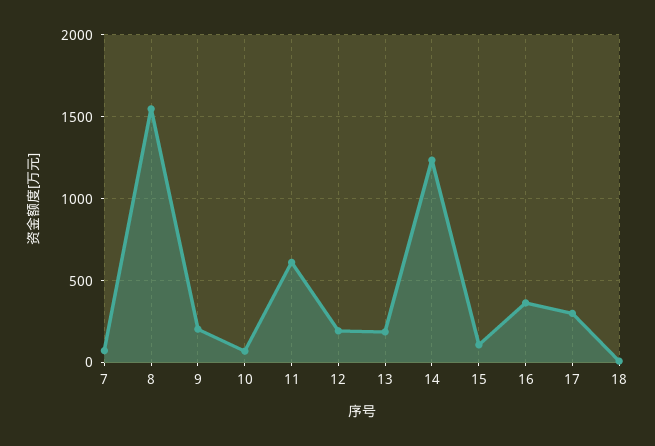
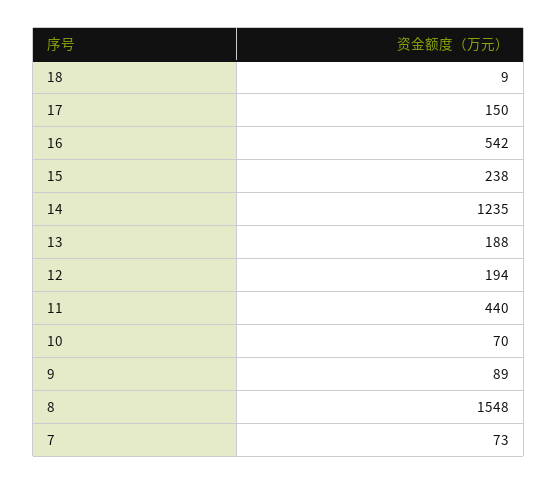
9: 200 -> 89
11: 600 -> 440
15: 100 -> 238
16: 350 -> 542
17: 300 -> 150

